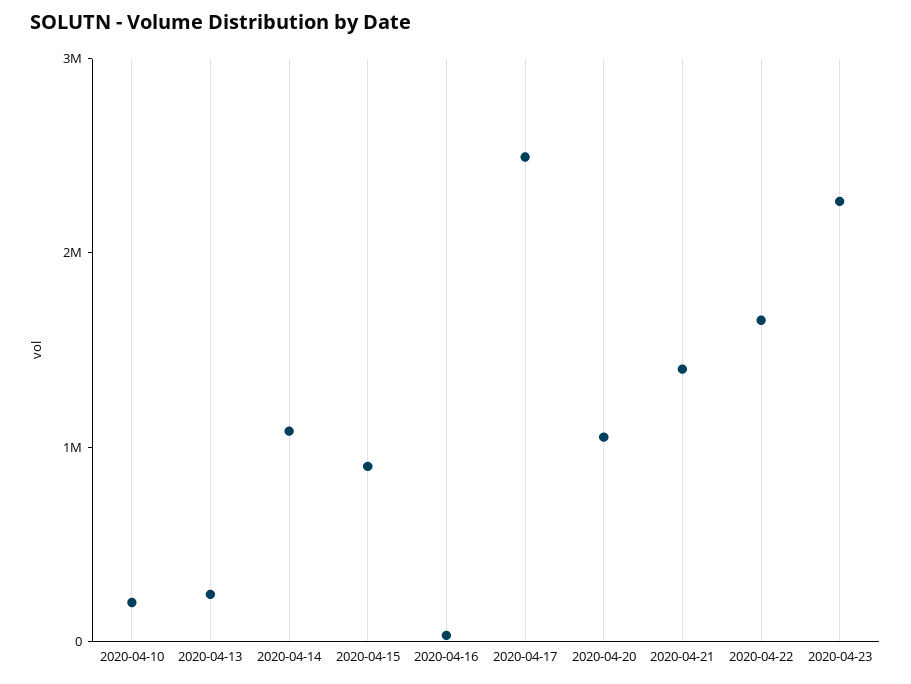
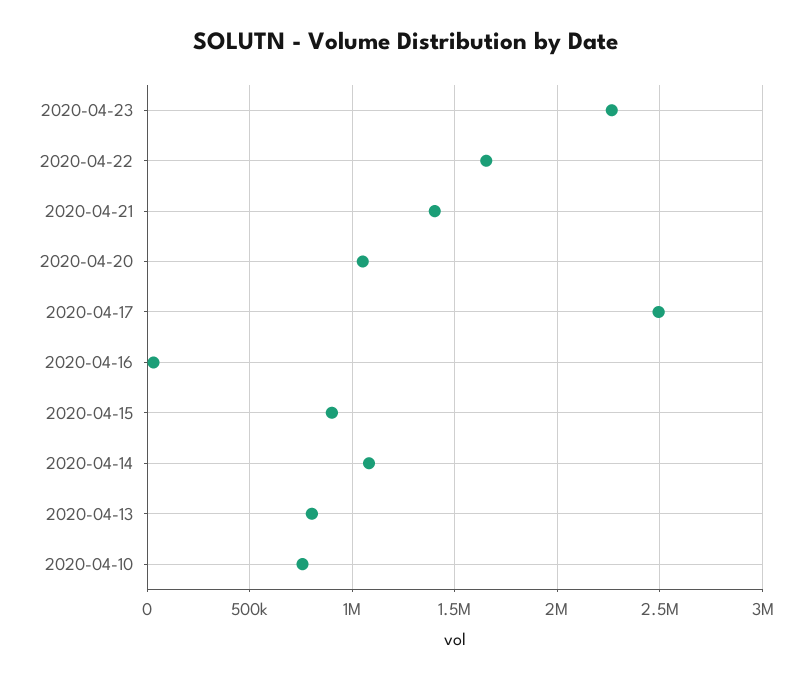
2020-04-10: 200000 -> 750000
2020-04-13: 200000 -> 800000

